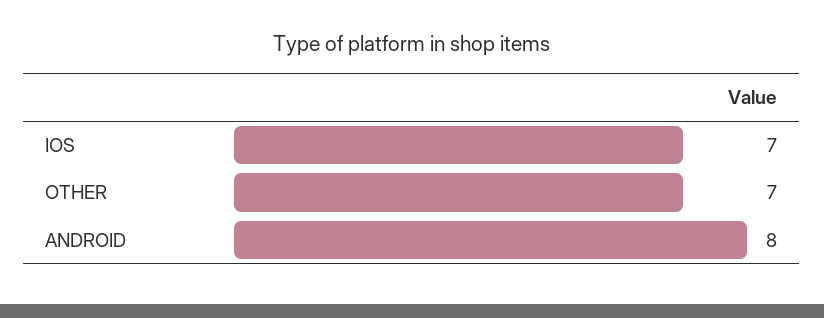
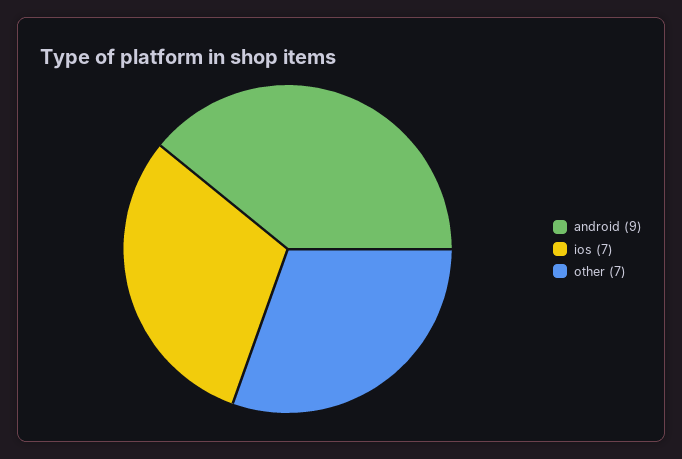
ANDROID: 8 -> 9

